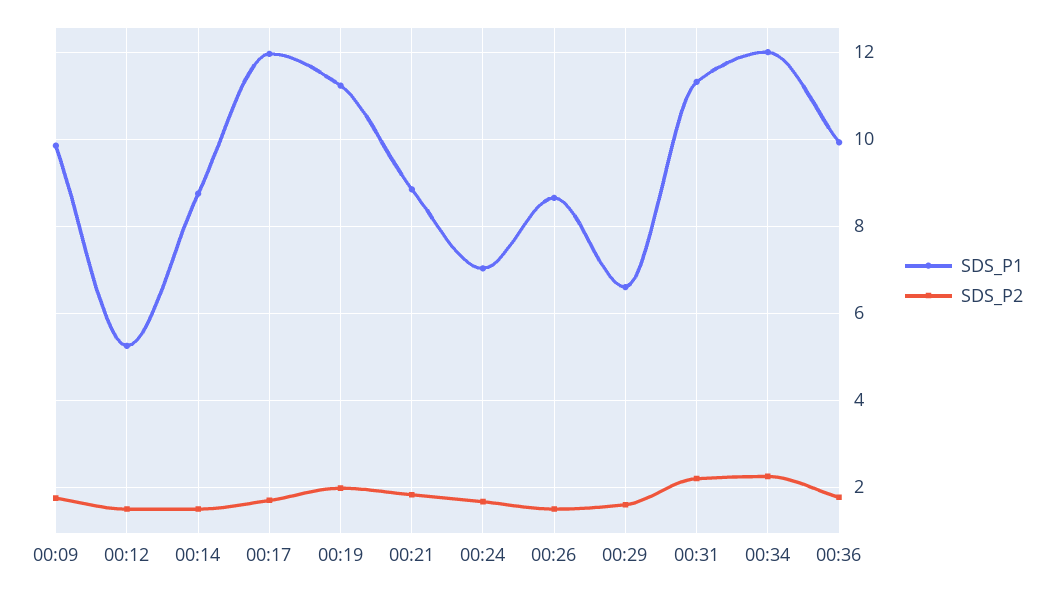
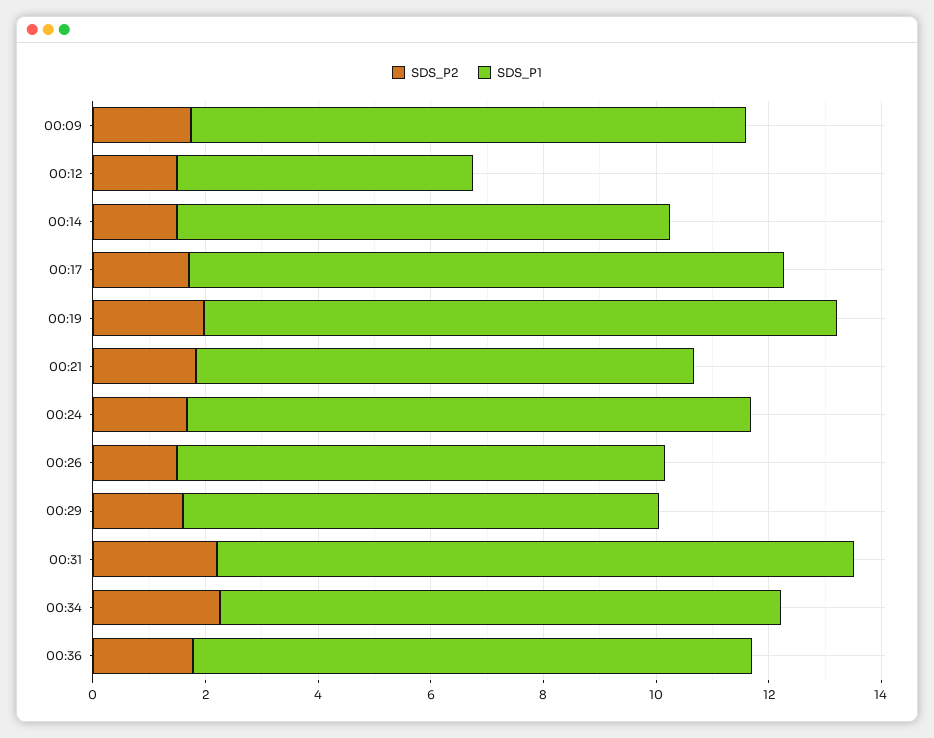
SDS_P1, 00:17: 12 -> 10.5
SDS_P1, 00:24: 7 -> 10
SDS_P1, 00:29: 6.6 -> 8.5
SDS_P1, 00:34: 12 -> 10

